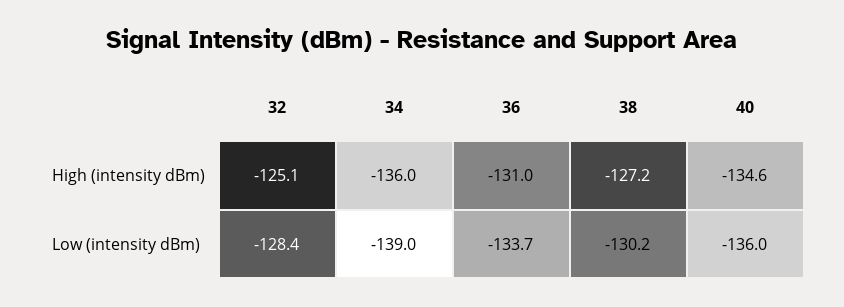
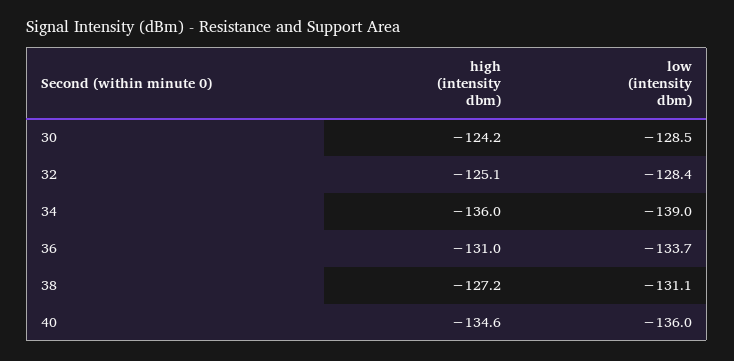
38, Low (intensity dBm): -130.2 -> -131.1
30, High (intensity dBm): none -> -124.2
30, Low (intensity dBm): none -> -128.5

